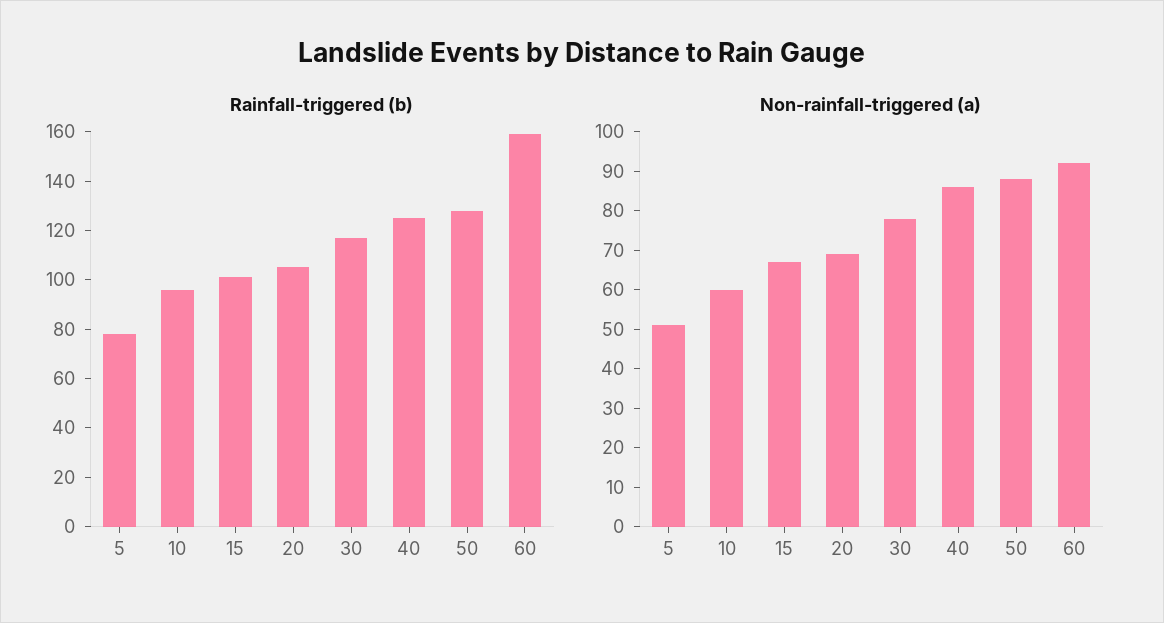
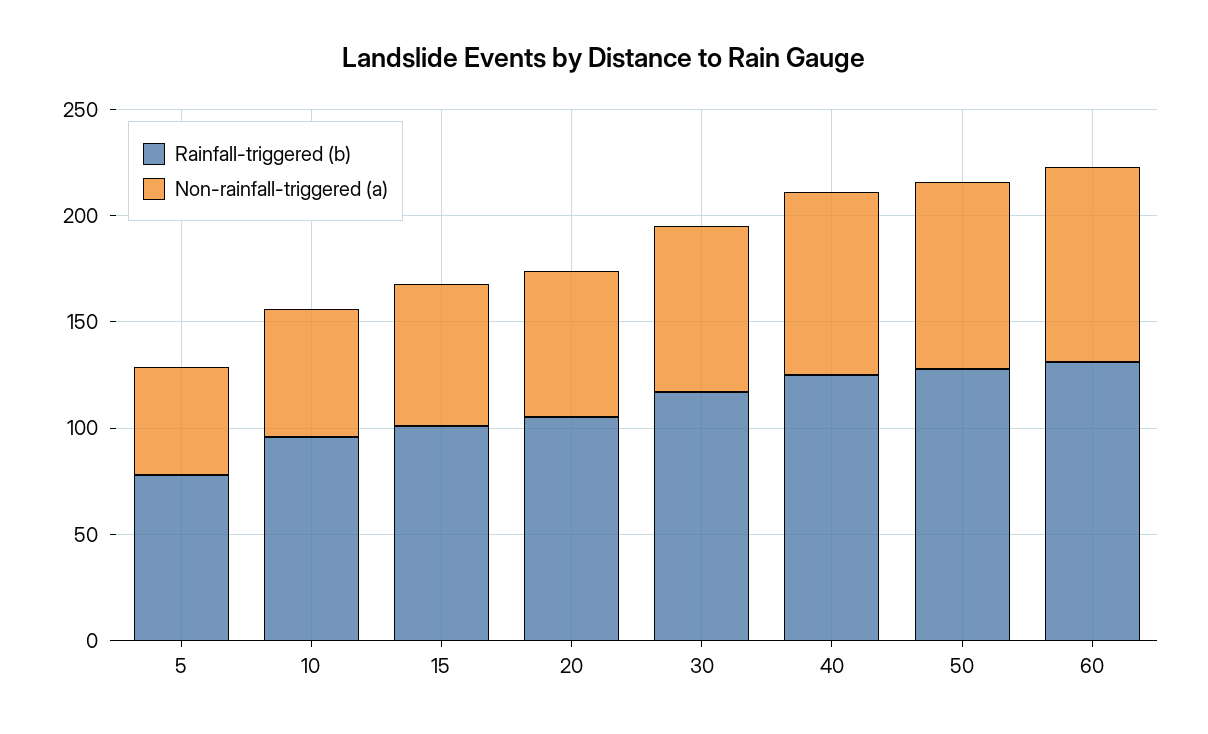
Rainfall-triggered (b), 60: 160 -> 130

